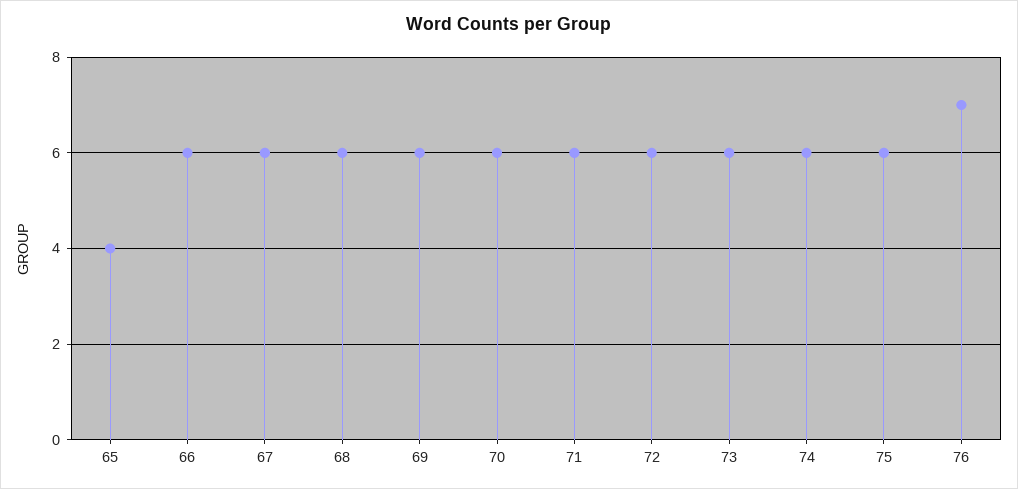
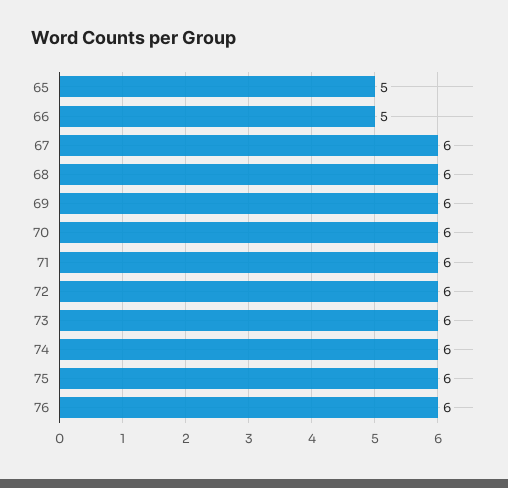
65: 4 -> 5
66: 6 -> 5
76: 7 -> 6

